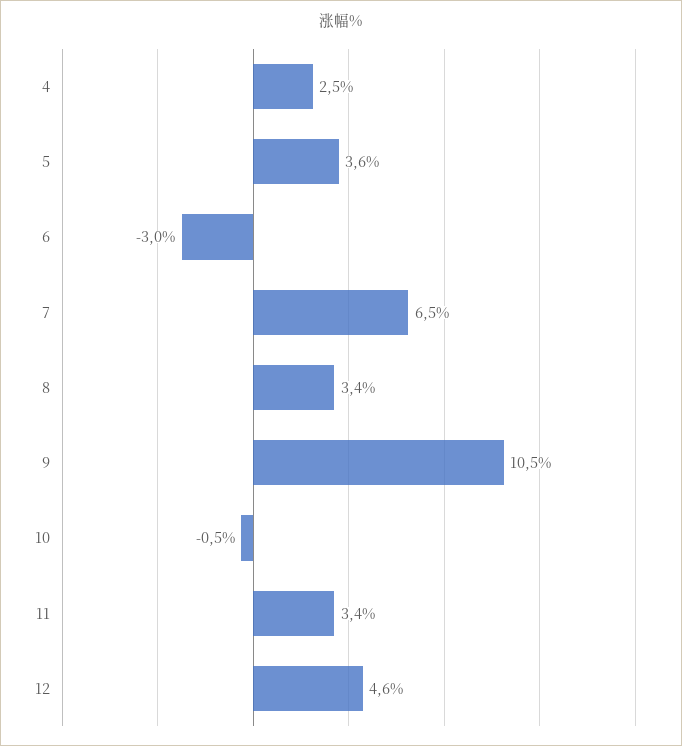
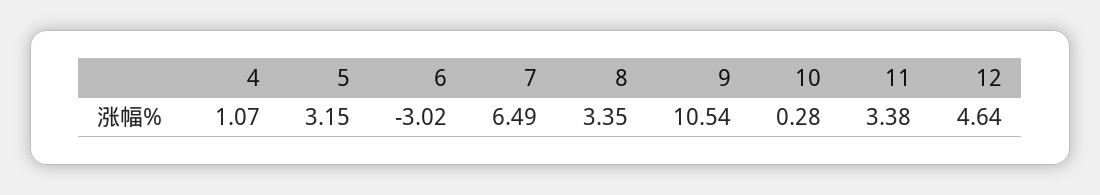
4: 2.5 -> 1.07
5: 3.6 -> 3.15
10: -0.5 -> 0.28

